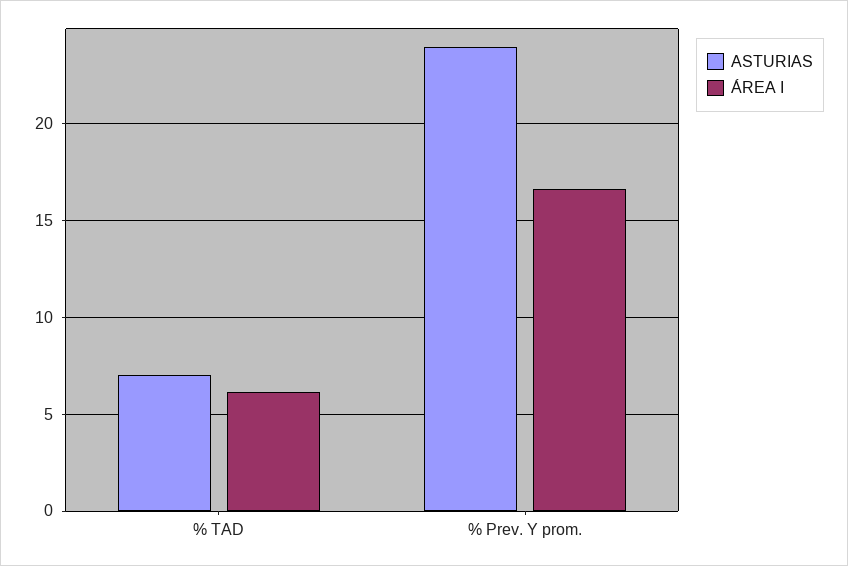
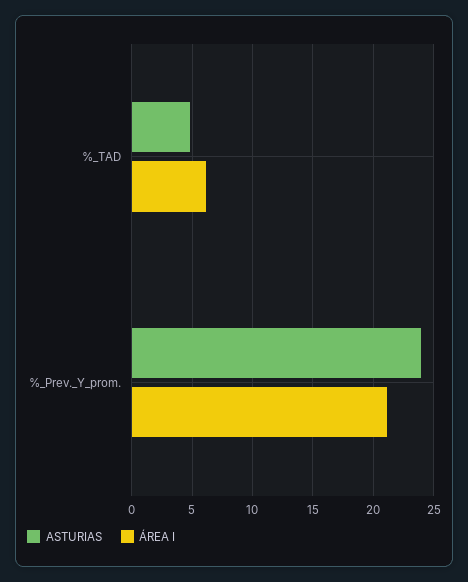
ASTURIAS, % TAD: 7 -> 5
ÁREA I, % Prev. Y prom.: 16.5 -> 21

